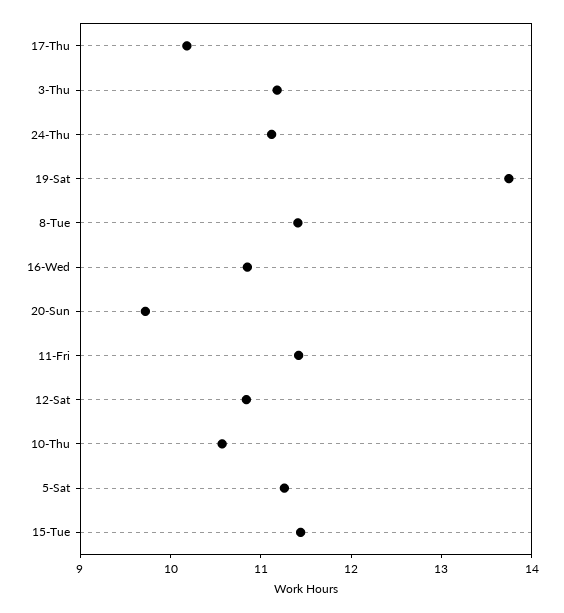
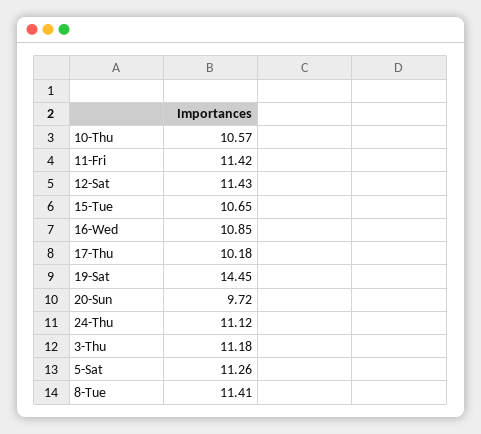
19-Sat: 13.8 -> 14.45
12-Sat: 10.8 -> 11.43
15-Tue: 11.4 -> 10.65

